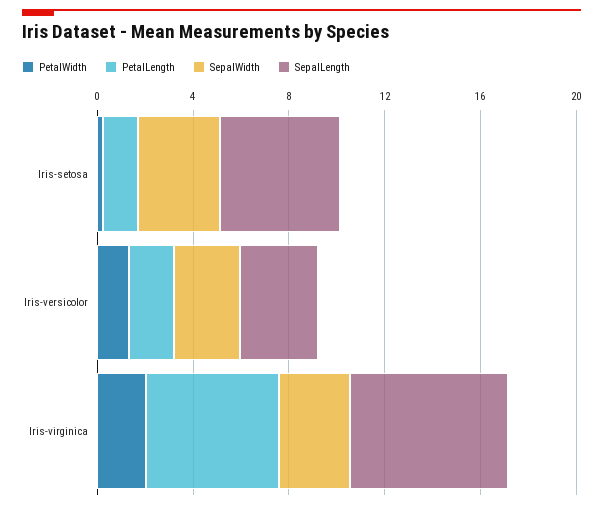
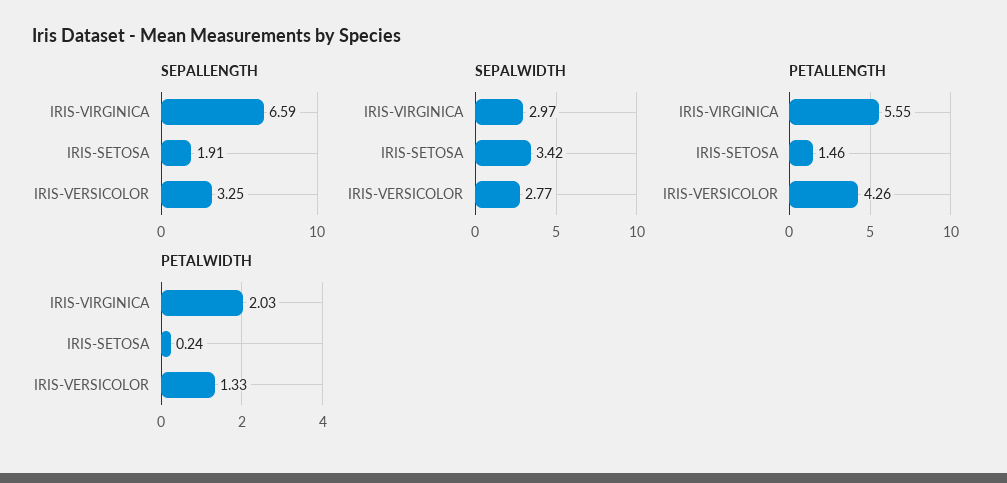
SepalLength, Iris-setosa: 5 -> 1.91
PetalLength, Iris-versicolor: 2 -> 4.26

